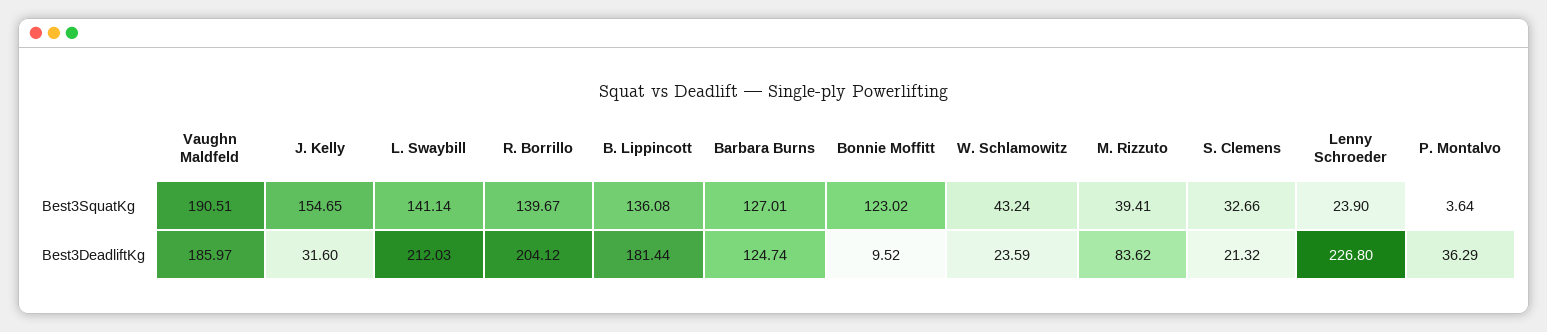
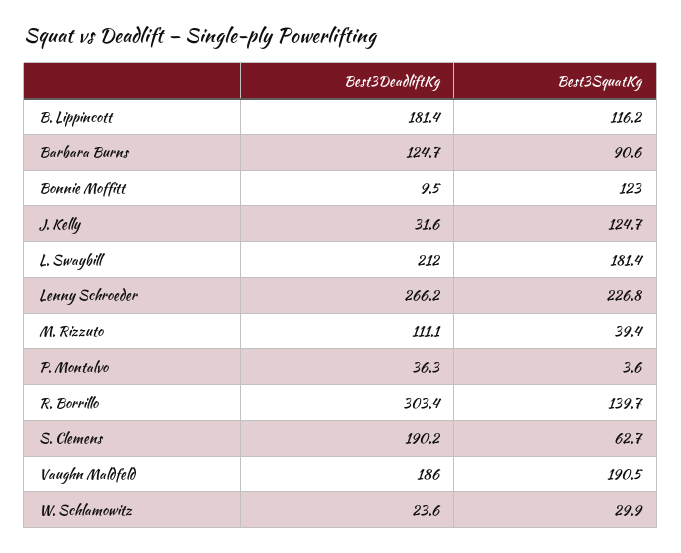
J. Kelly, Best3SquatKg: 154.65 -> 124.7
L. Swaybill, Best3SquatKg: 141.14 -> 181.4
B. Lippincott, Best3SquatKg: 136.08 -> 116.2
Barbara Burns, Best3SquatKg: 127.01 -> 90.6
W. Schlamowitz, Best3SquatKg: 43.24 -> 29.9
S. Clemens, Best3SquatKg: 32.66 -> 62.7
Lenny Schroeder, Best3SquatKg: 23.9 -> 226.8
R. Borrillo, Best3DeadliftKg: 204.12 -> 303.4
M. Rizzuto, Best3DeadliftKg: 83.62 -> 111.1
S. Clemens, Best3DeadliftKg: 21.32 -> 190.2
Lenny Schroeder, Best3DeadliftKg: 226.8 -> 266.2

